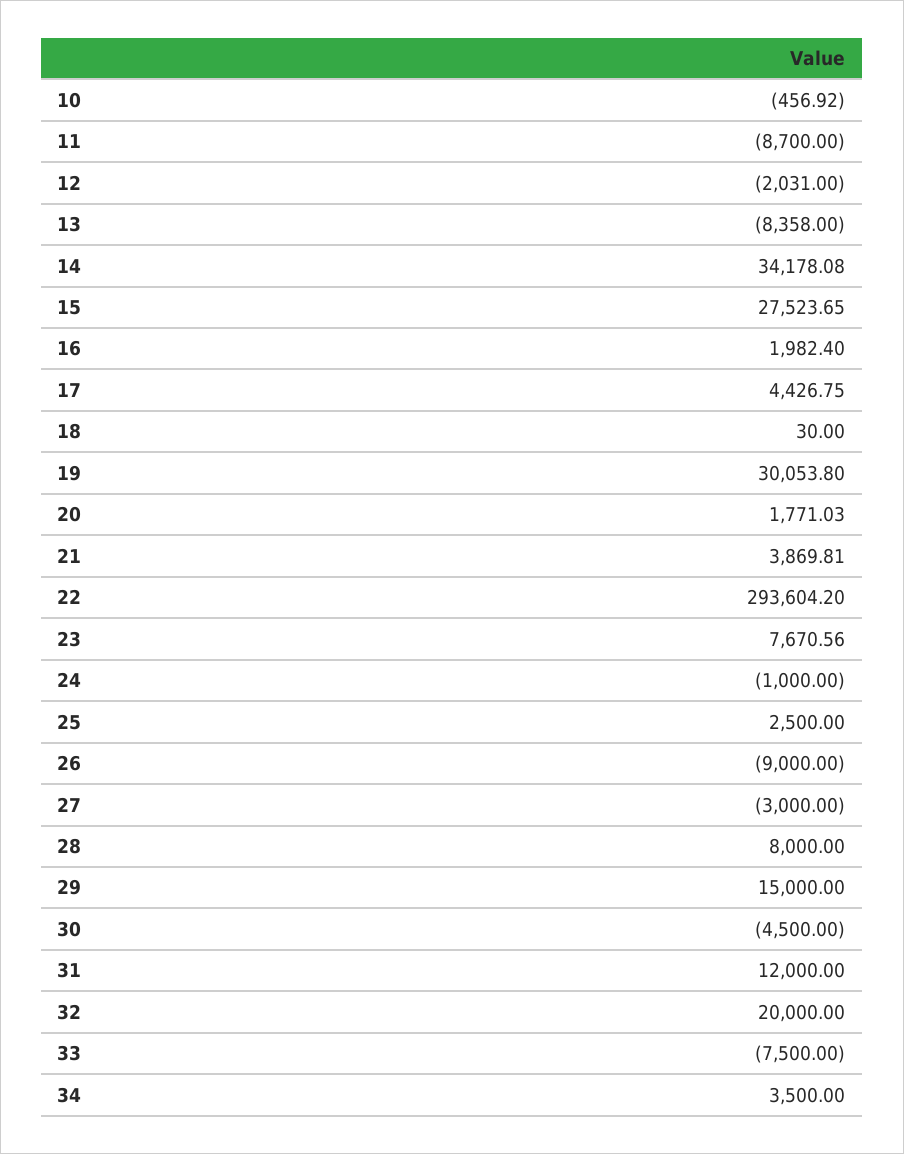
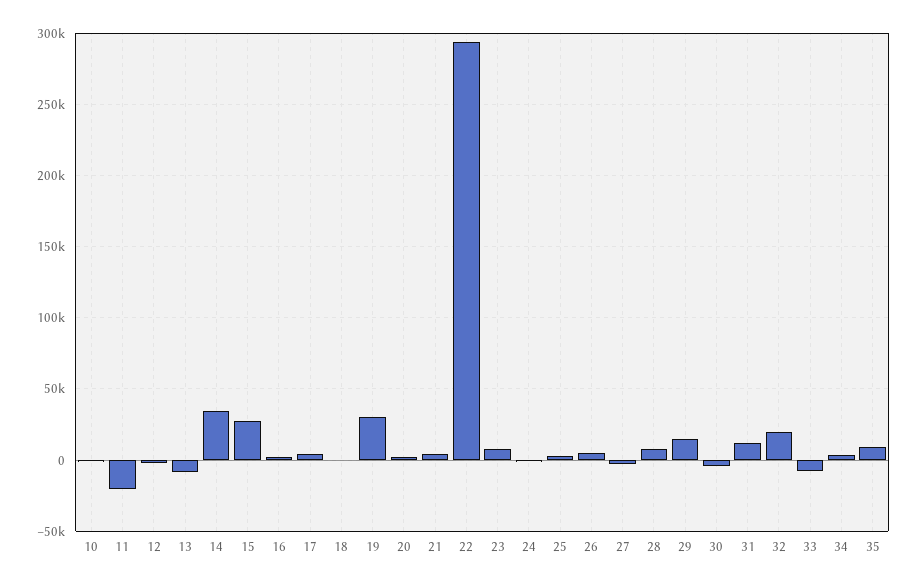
11: -8700 -> -20000
26: -9000 -> 5000
35: none -> 10000

